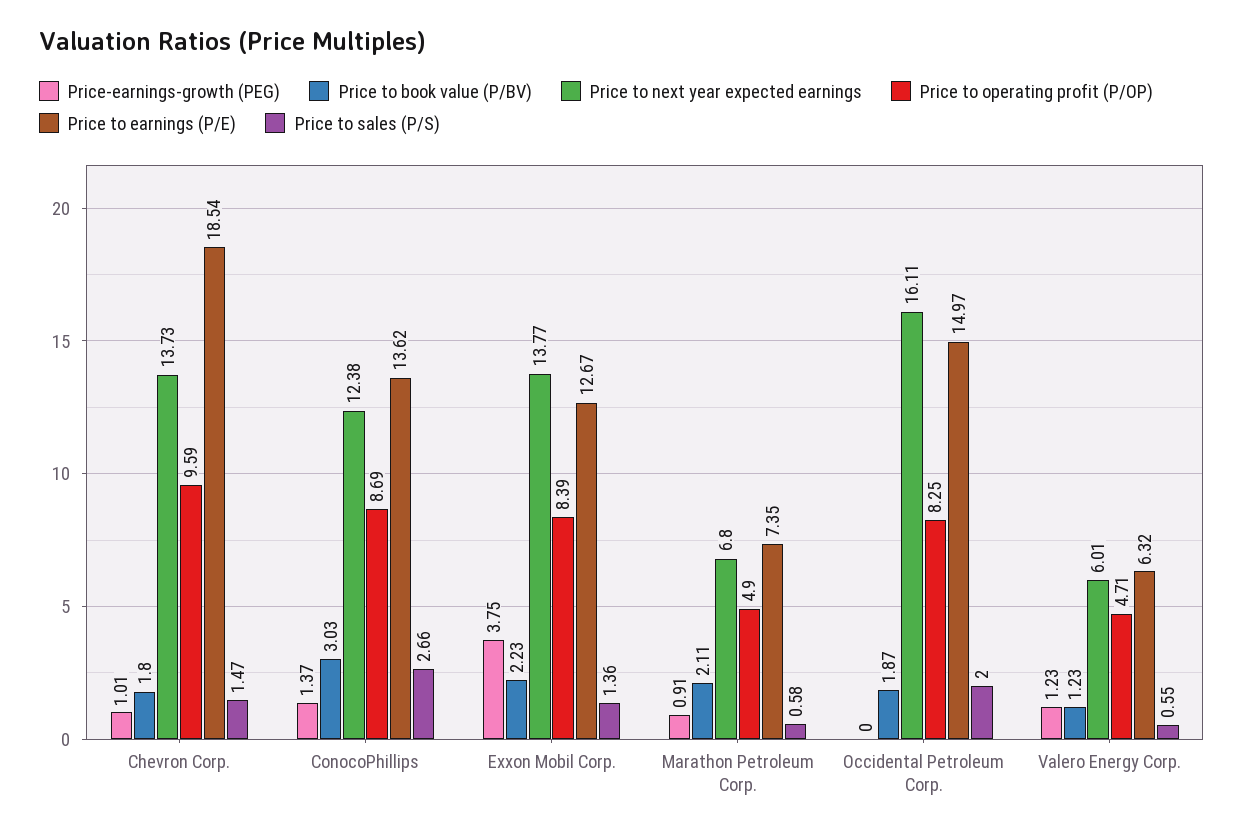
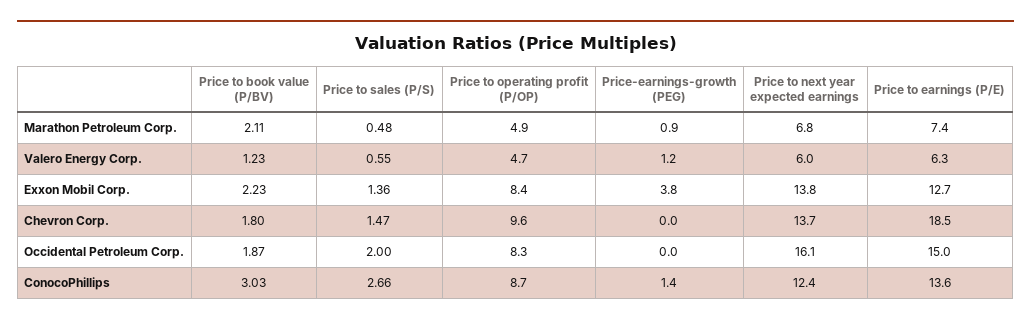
Price-earnings-growth (PEG), Chevron Corp.: 1.01 -> 0
Price to sales (P/S), Marathon Petroleum Corp.: 0.58 -> 0.48

